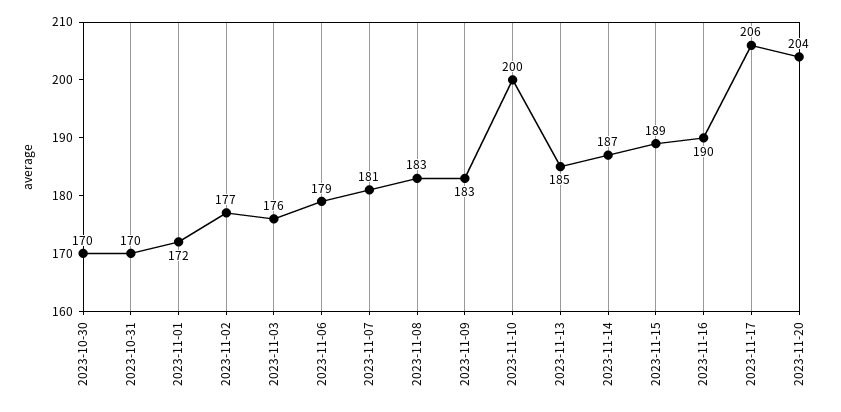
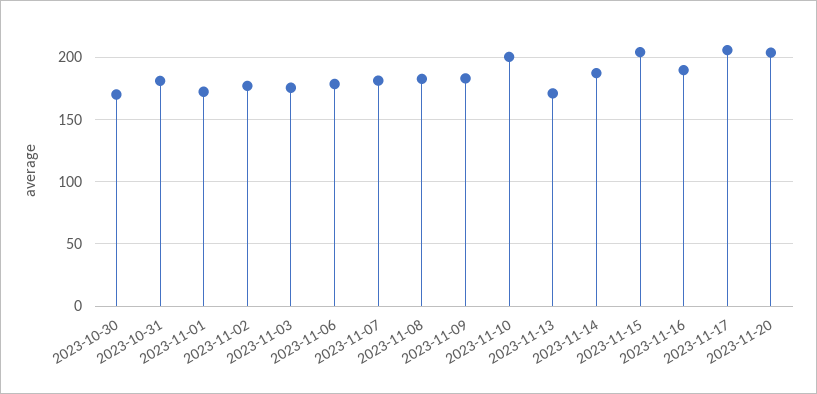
2023-10-31: 170 -> 180
2023-11-13: 185 -> 170
2023-11-15: 189 -> 205

